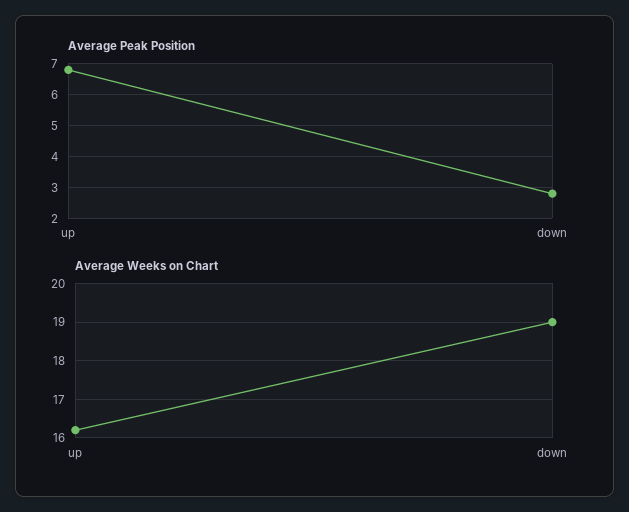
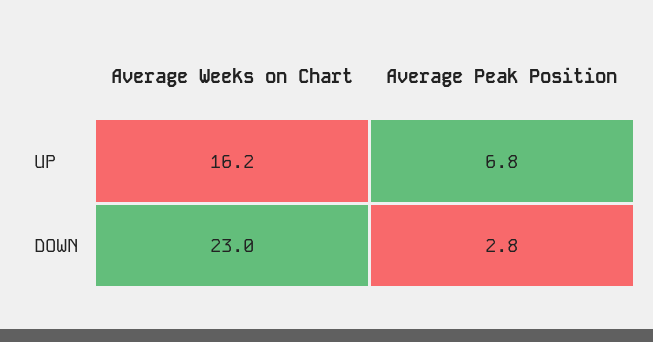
Average Weeks on Chart, down: 19 -> 23

